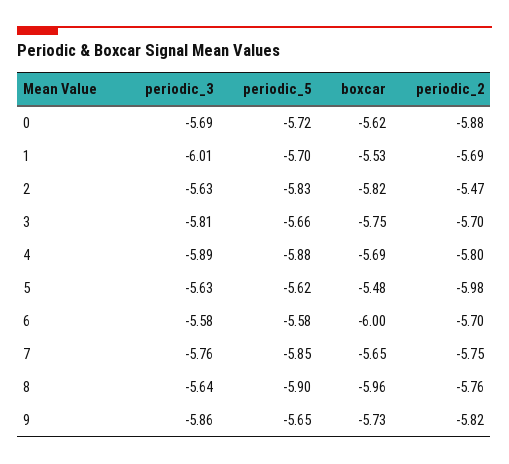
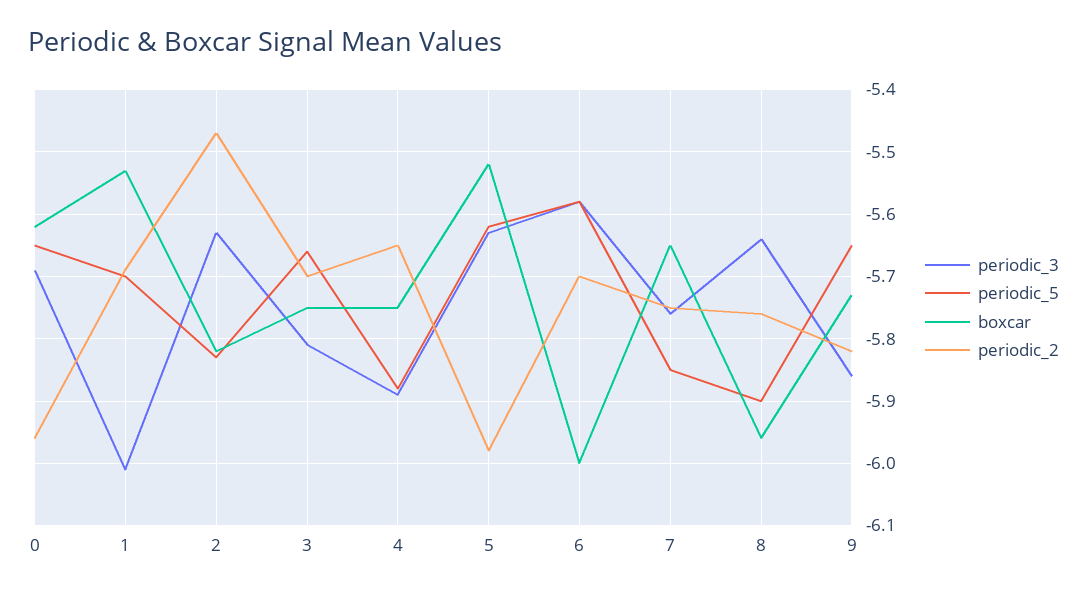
periodic_5, 0: -5.72 -> -5.65
periodic_2, 0: -5.88 -> -5.96
boxcar, 4: -5.69 -> -5.75
periodic_2, 4: -5.8 -> -5.65
boxcar, 5: -5.48 -> -5.52

